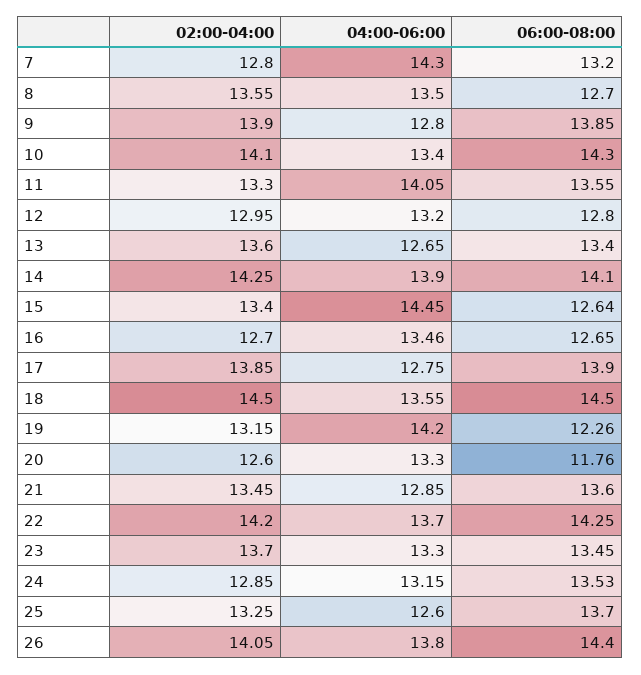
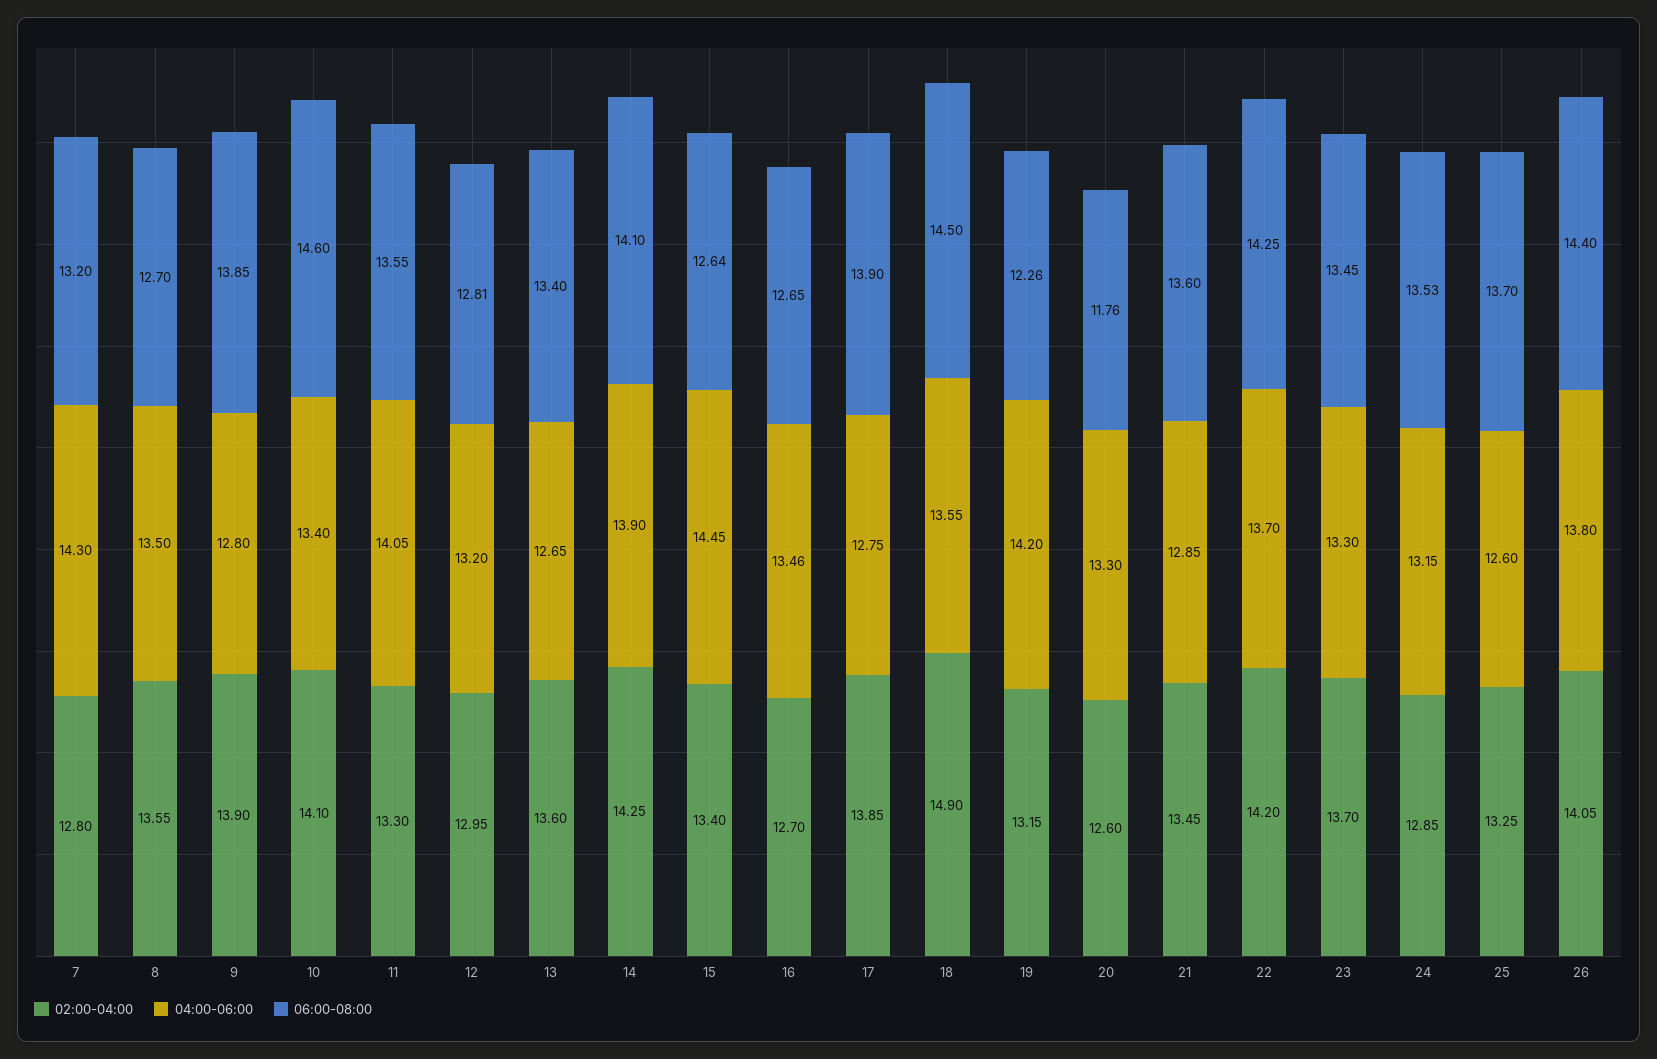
06:00-08:00, 10: 14.3 -> 14.6
06:00-08:00, 12: 12.8 -> 12.81
02:00-04:00, 18: 14.5 -> 14.9

